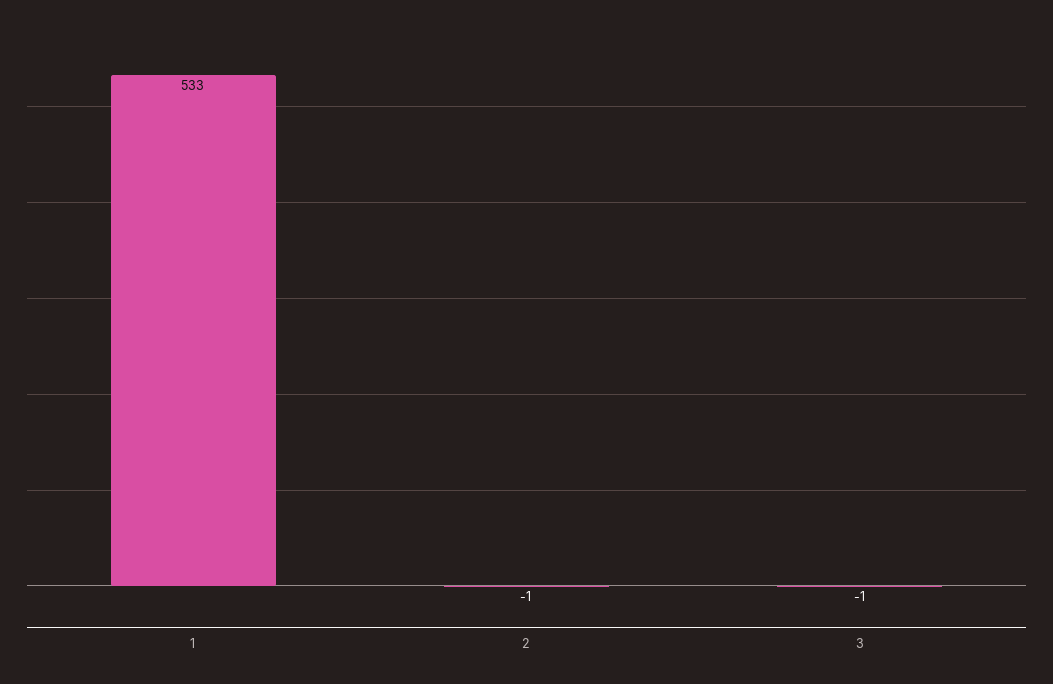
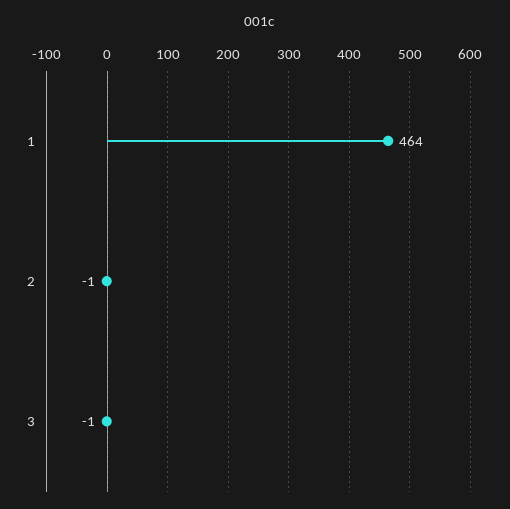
1: 533 -> 464

